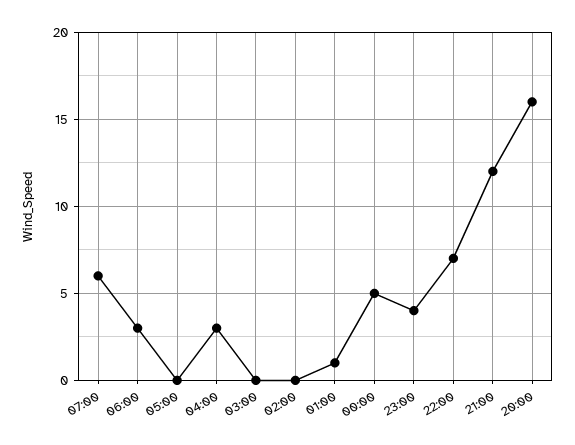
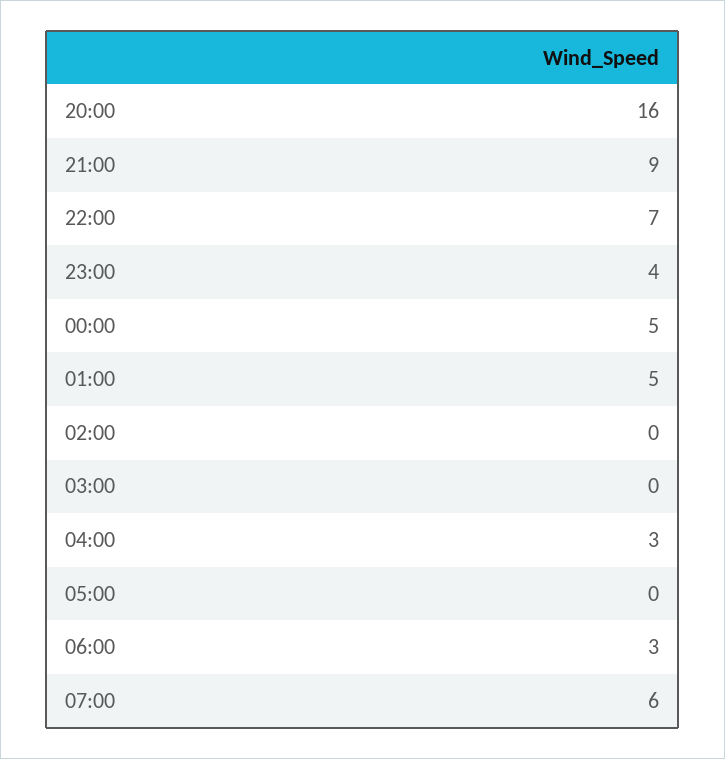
01:00: 1 -> 5
21:00: 12 -> 9

